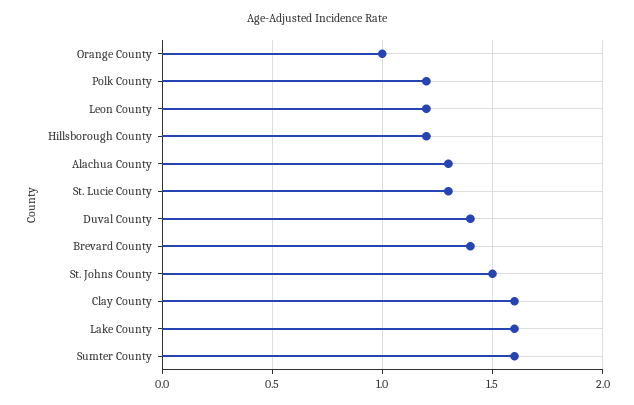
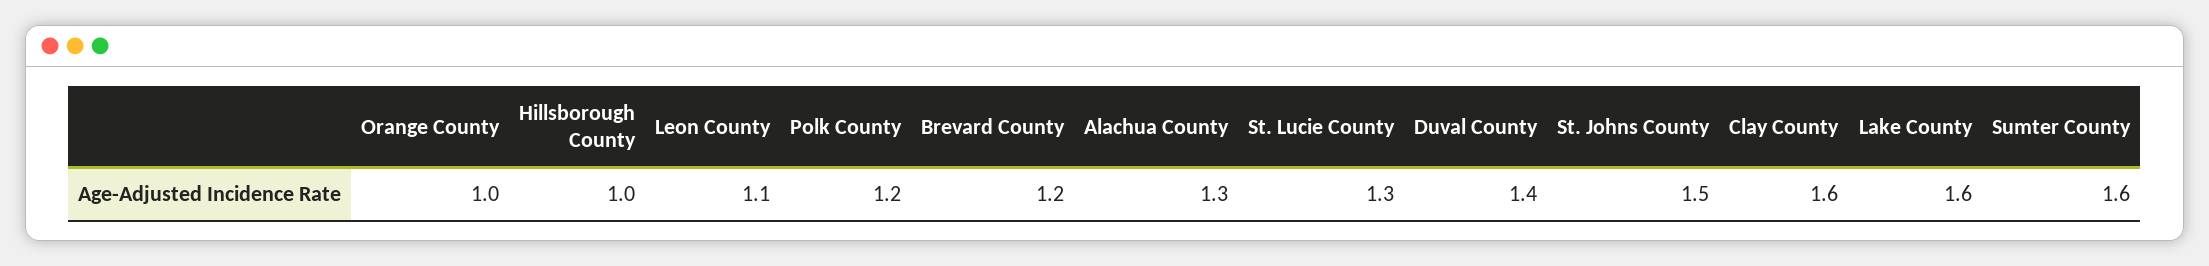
Leon County: 1.2 -> 1.1
Hillsborough County: 1.2 -> 1
Brevard County: 1.4 -> 1.2

